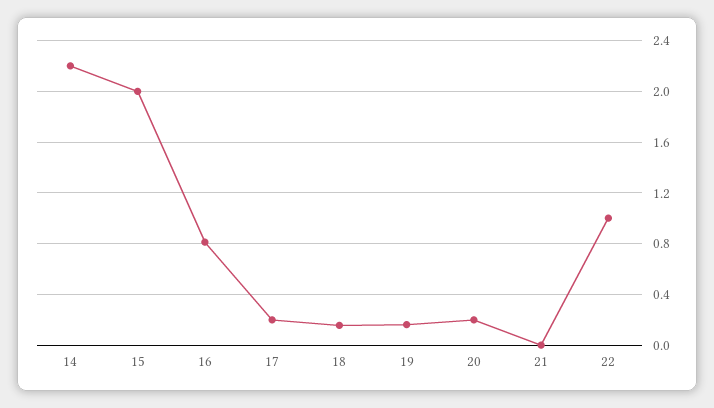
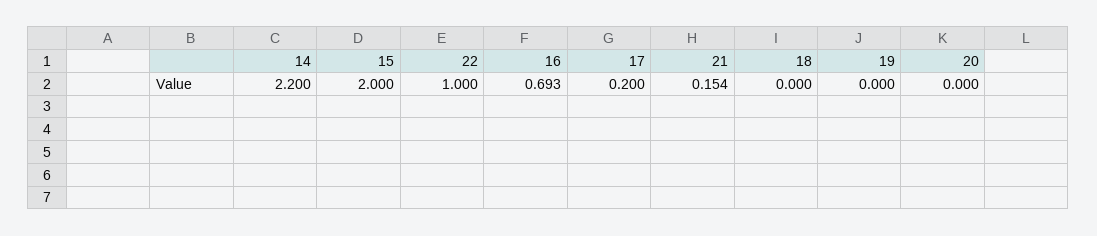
16: 0.8 -> 0.693
18: 0.15 -> 0
19: 0.15 -> 0
20: 0.2 -> 0
21: 0 -> 0.154

